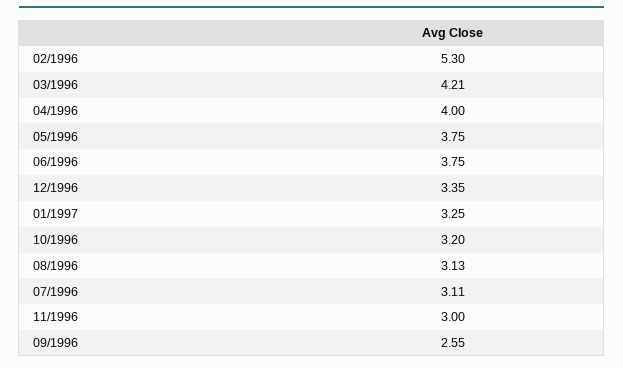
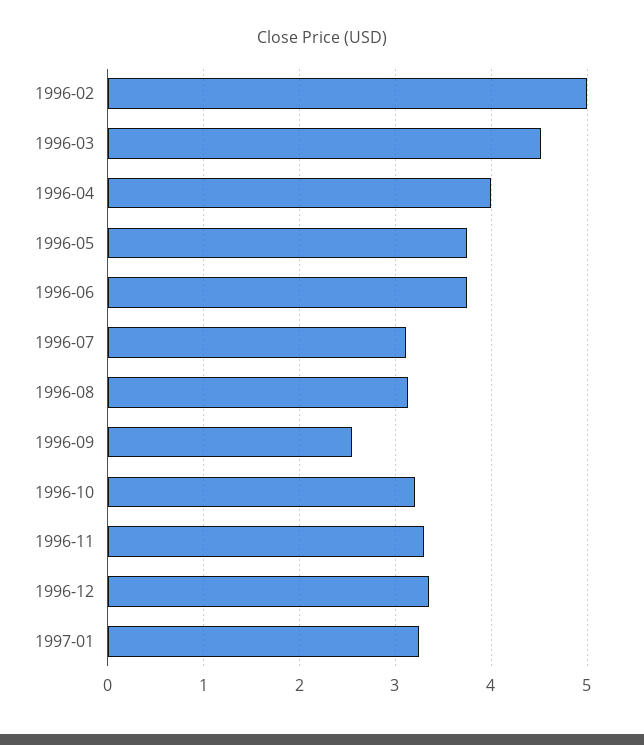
02/1996: 5.3 -> 5
03/1996: 4.21 -> 4.5
11/1996: 3 -> 3.3

